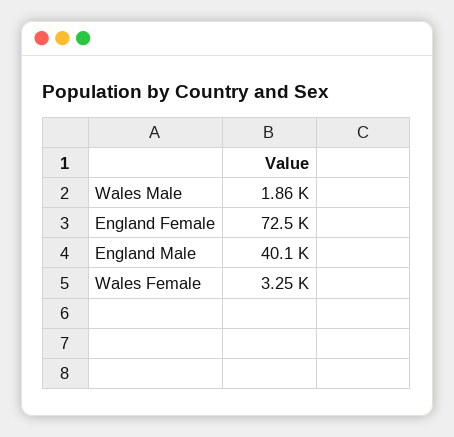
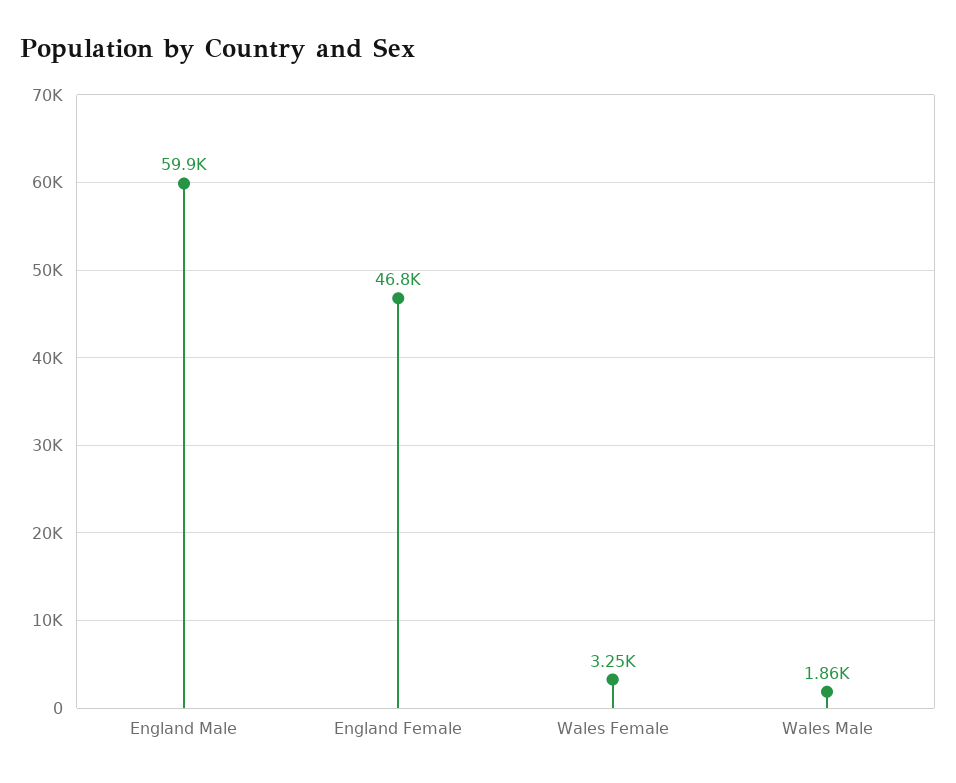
England Female: 72500 -> 46800
England Male: 40100 -> 59900

